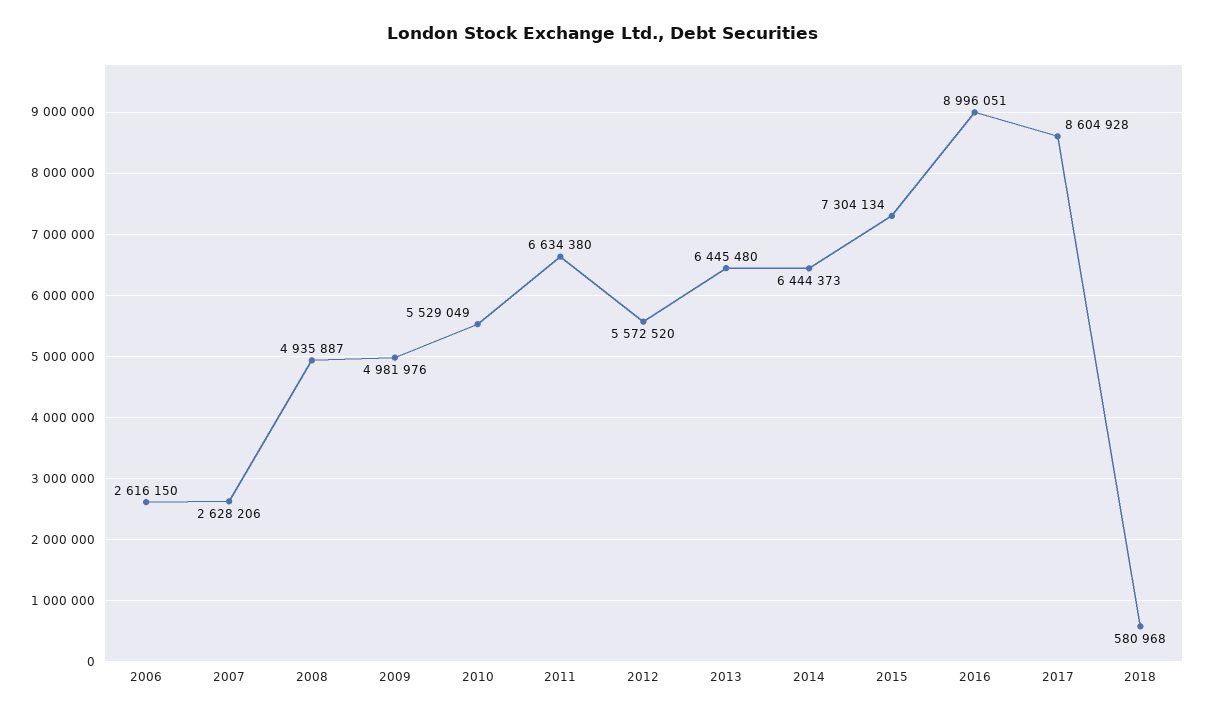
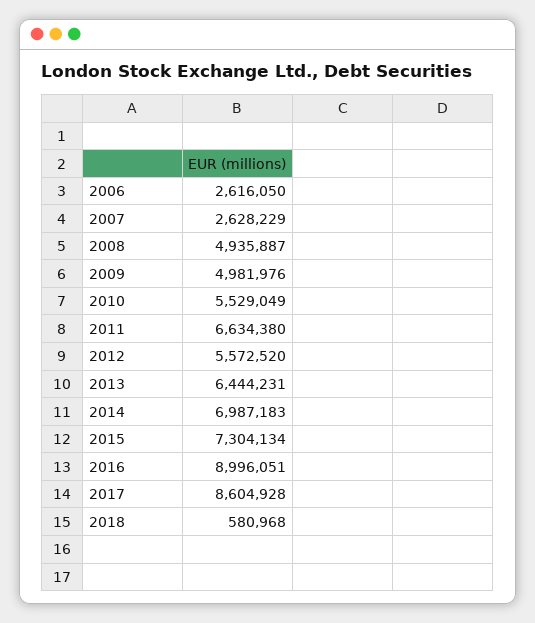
2006: 2616150 -> 2616050
2007: 2628206 -> 2628229
2013: 6445480 -> 6444231
2014: 6444373 -> 6987183

